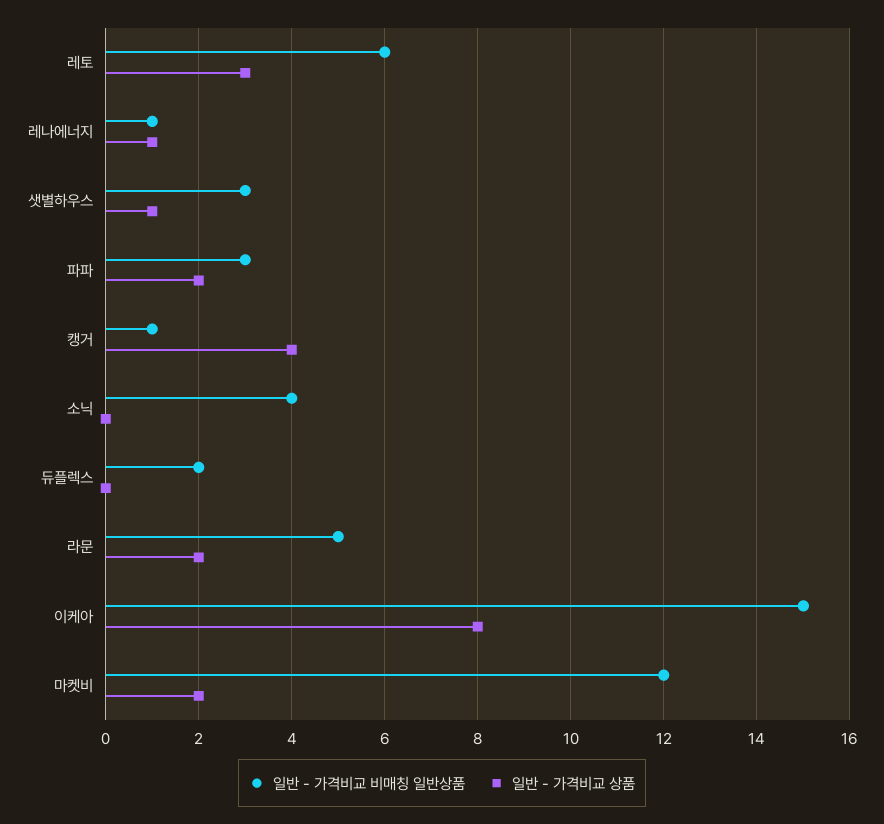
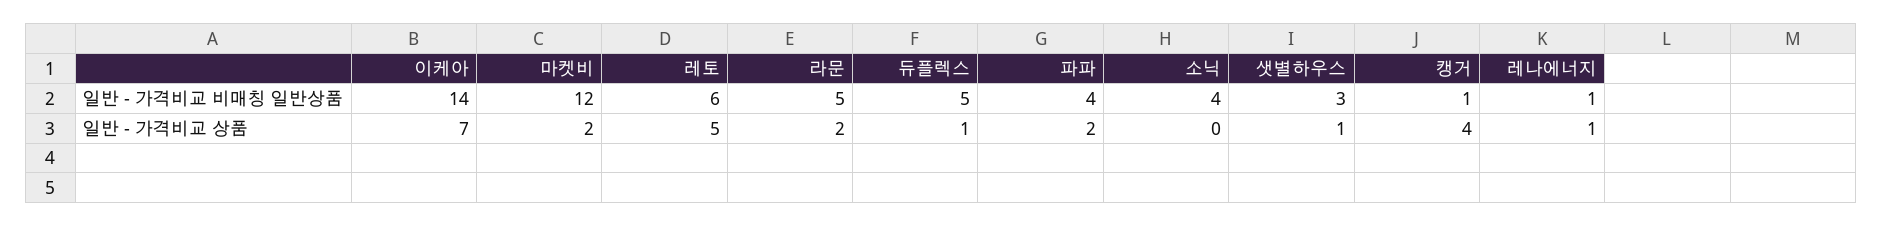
일반 - 가격비교 상품, 레토: 3 -> 5
일반 - 가격비교 비매칭 일반상품, 파파: 3 -> 4
일반 - 가격비교 비매칭 일반상품, 듀플렉스: 2 -> 5
일반 - 가격비교 상품, 듀플렉스: 0 -> 1
일반 - 가격비교 비매칭 일반상품, 이케아: 15 -> 14
일반 - 가격비교 상품, 이케아: 8 -> 7

